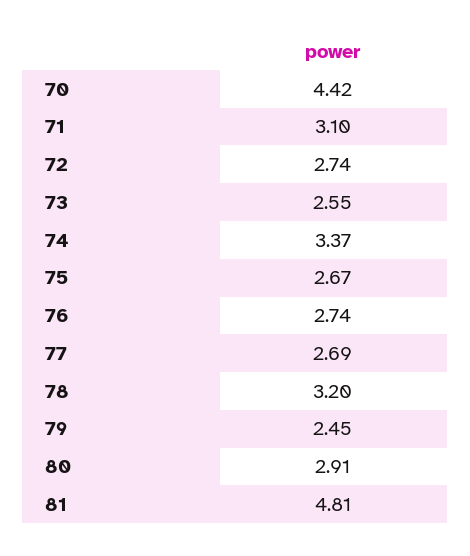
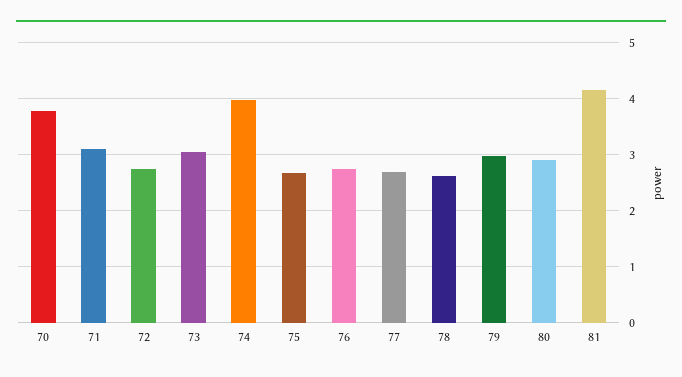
70: 4.42 -> 3.8
73: 2.55 -> 3
74: 3.37 -> 4
78: 3.2 -> 2.6
79: 2.45 -> 3
81: 4.81 -> 4.2

